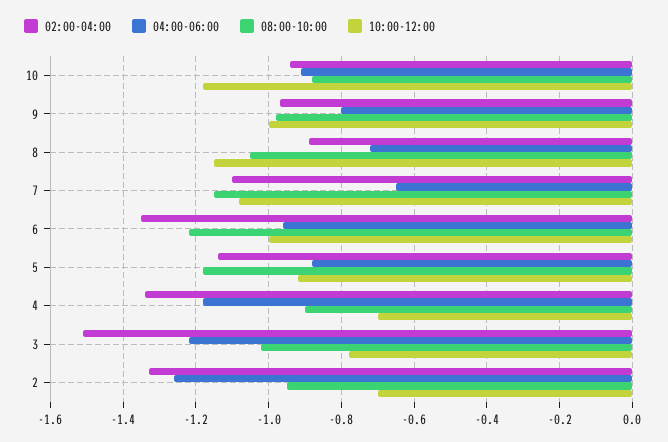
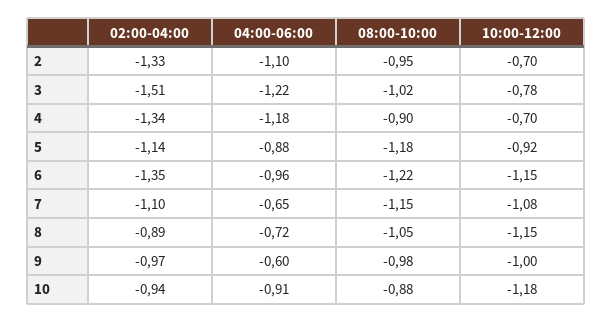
04:00-06:00, 9: -0.8 -> -0.6
10:00-12:00, 6: -1 -> -1.15
04:00-06:00, 2: -1.25 -> -1.1

